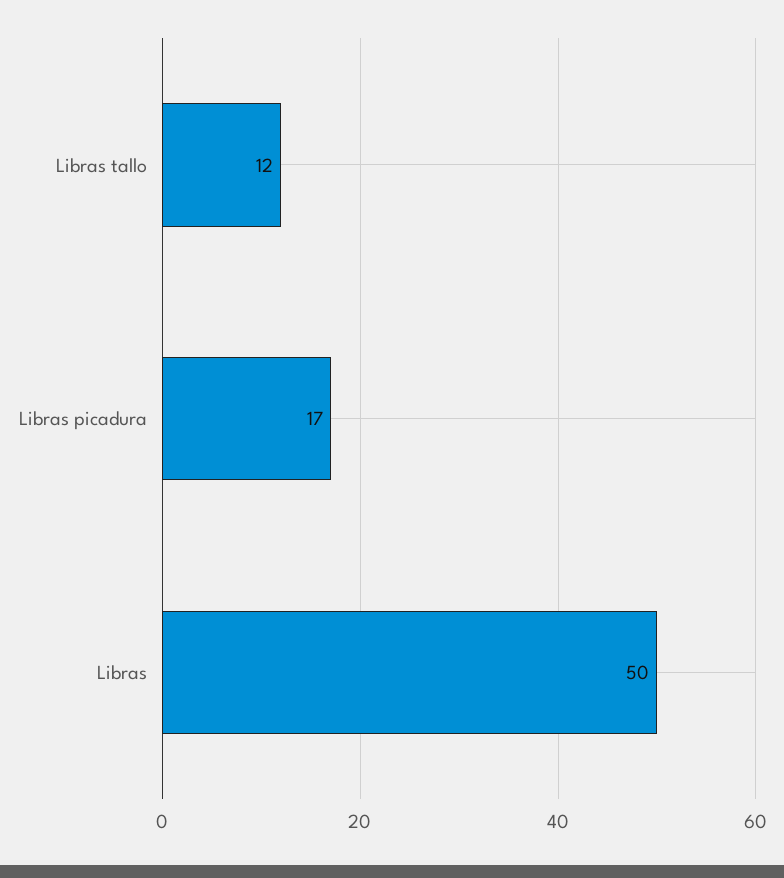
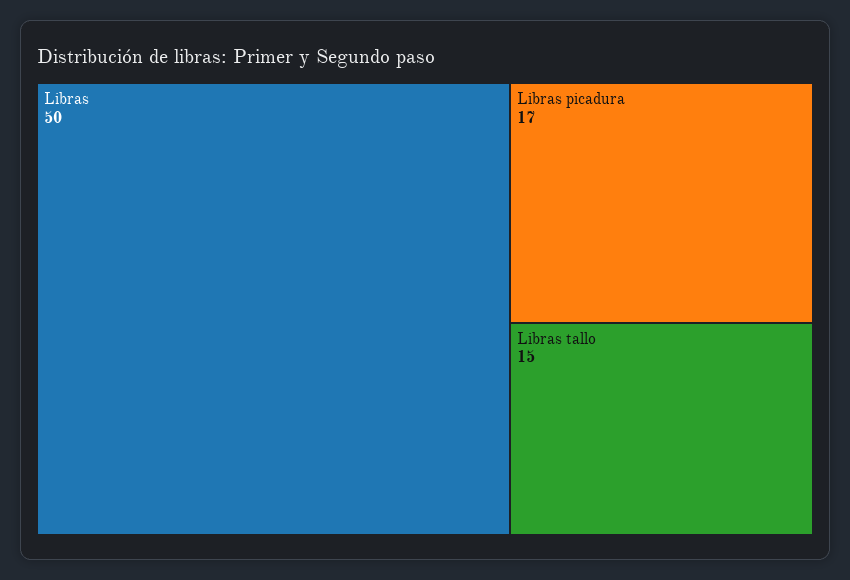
Libras tallo: 12 -> 15

